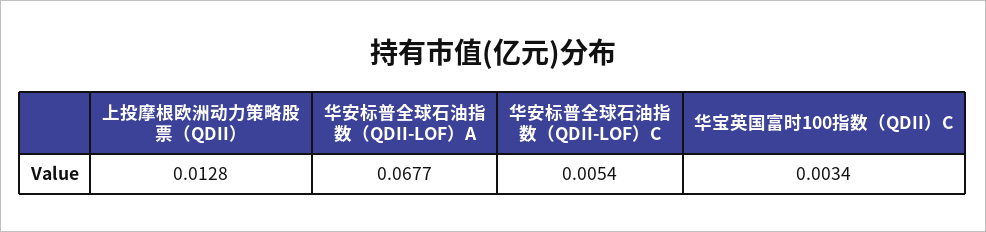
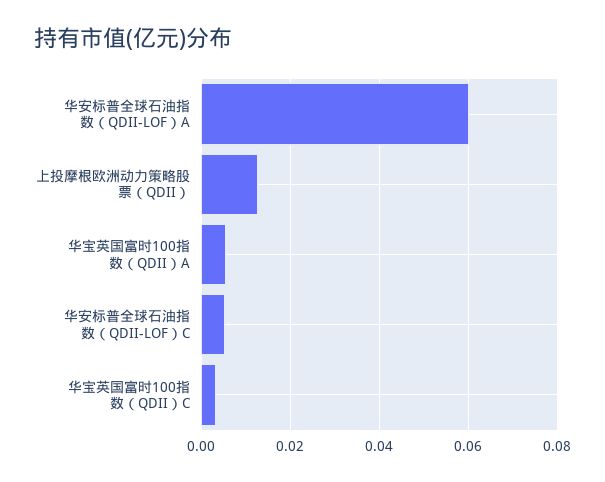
华安标普全球石油指数（QDII-LOF）A: 0.0677 -> 0.06
华宝英国富时100指数（QDII）A: none -> 0.006

